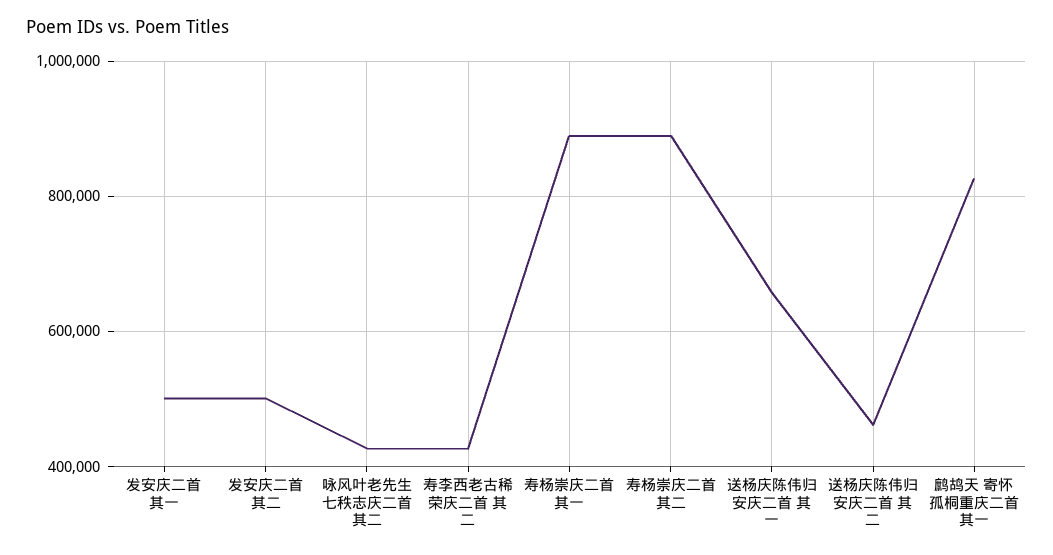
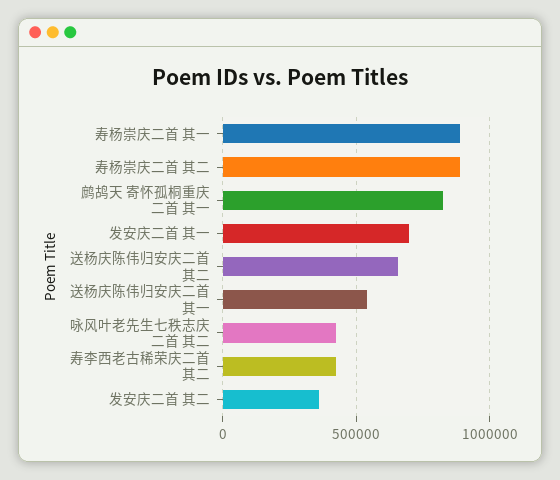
发安庆二首 其一: 500000 -> 700000
发安庆二首 其二: 500000 -> 350000
送杨庆陈伟归安庆二首 其一: 660000 -> 550000
送杨庆陈伟归安庆二首 其二: 460000 -> 650000

